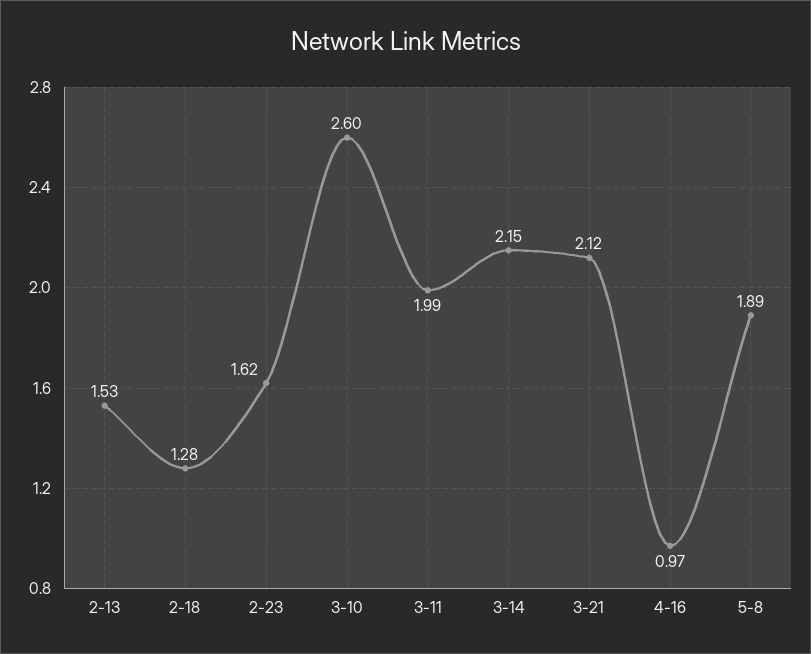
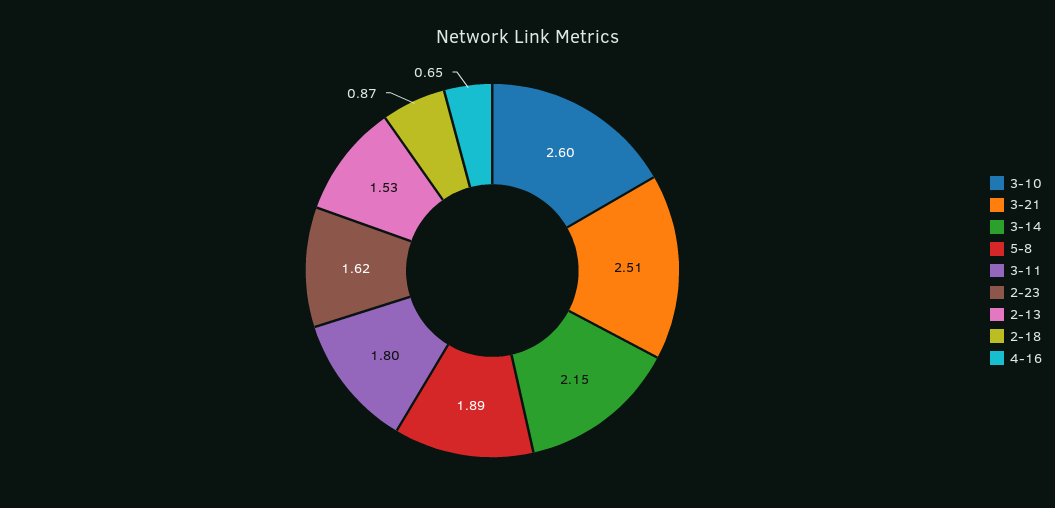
2-18: 1.28 -> 0.87
3-11: 1.99 -> 1.8
3-21: 2.12 -> 2.51
4-16: 0.97 -> 0.65

